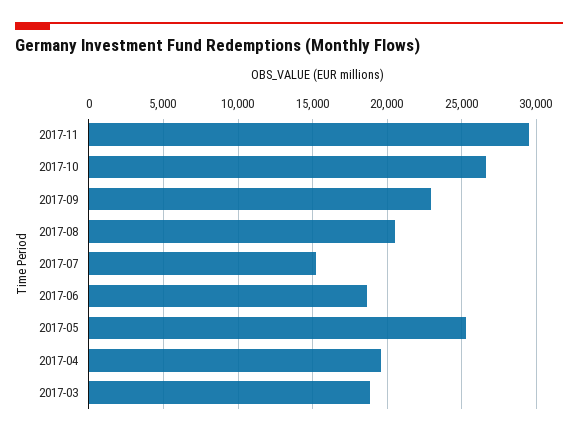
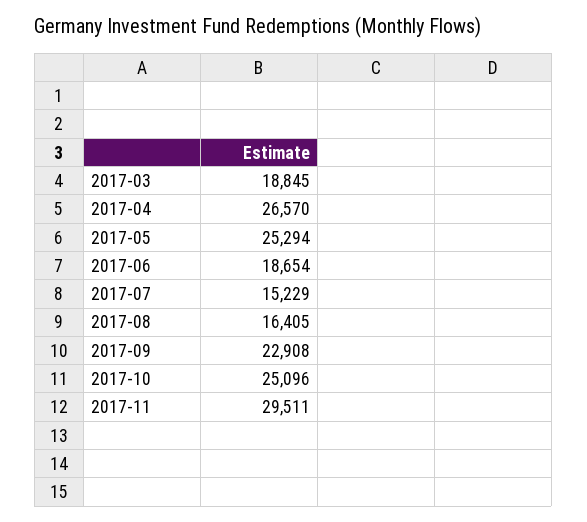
2017-10: 26500 -> 25096
2017-08: 20500 -> 16405
2017-04: 19500 -> 26570

